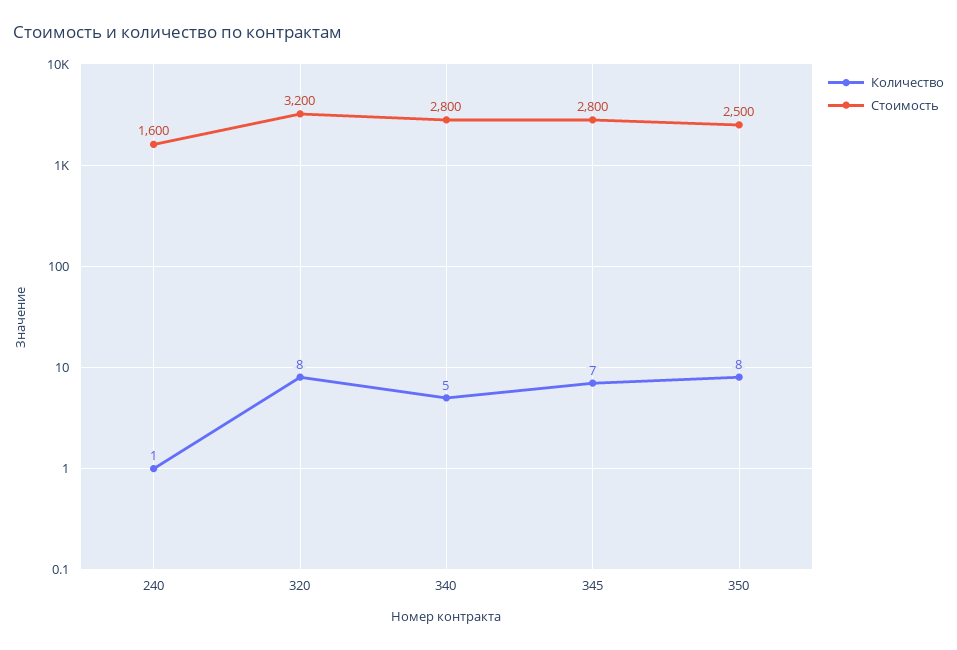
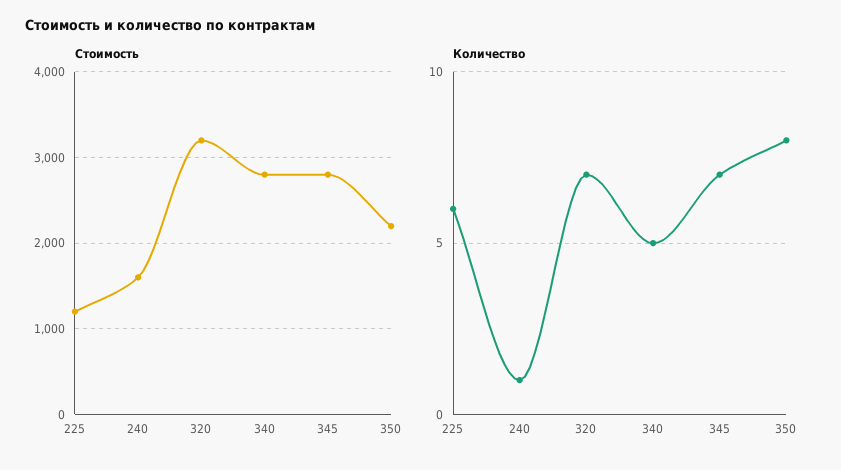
Количество, 320: 8 -> 7
Стоимость, 350: 2500 -> 2200
Стоимость, 225: none -> 1200
Количество, 225: none -> 6

